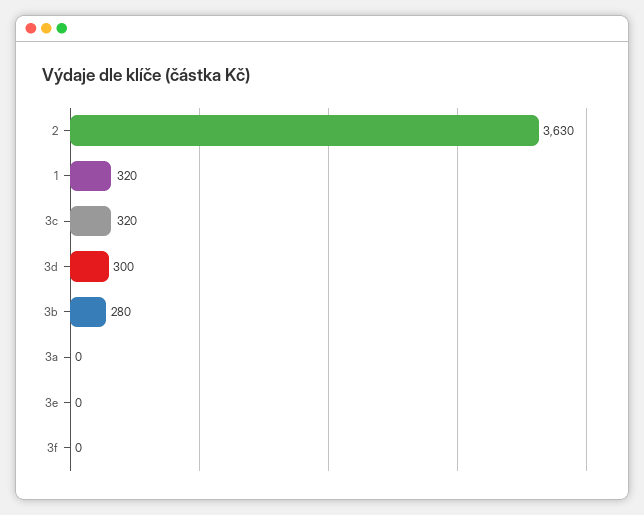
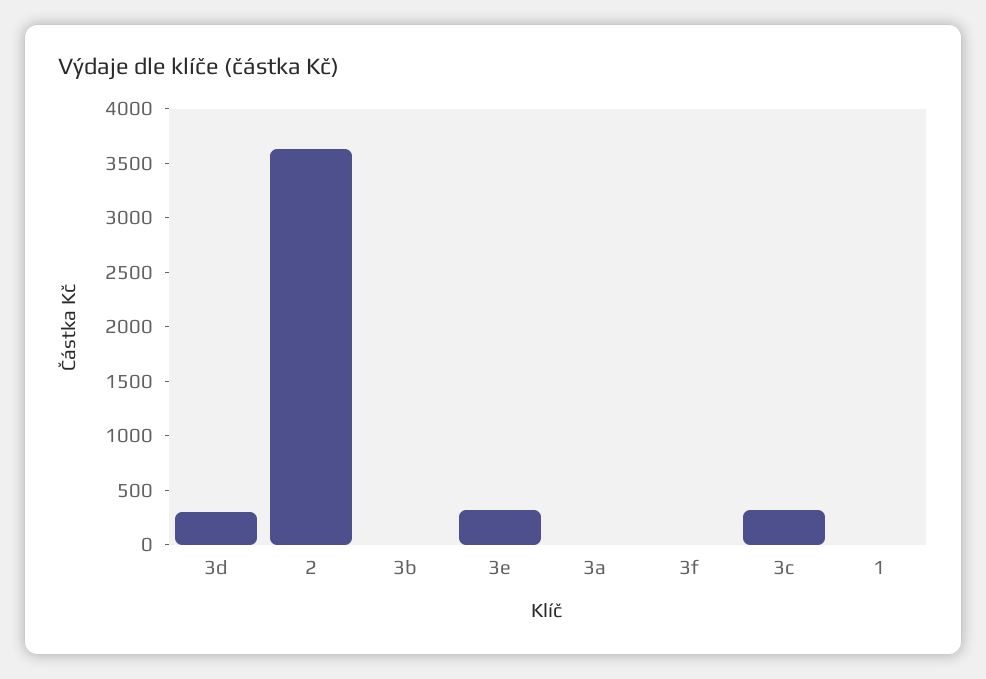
1: 320 -> 0
3b: 280 -> 0
3e: 0 -> 300

